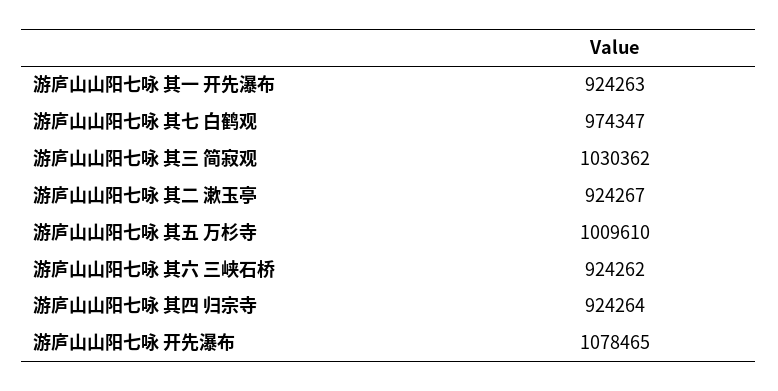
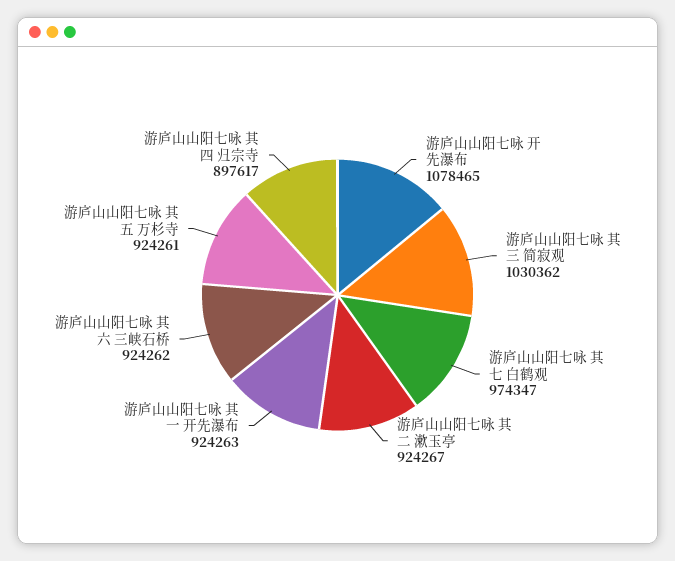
游庐山山阳七咏 其五 万杉寺: 1009610 -> 924261
游庐山山阳七咏 其四 归宗寺: 924264 -> 897617

